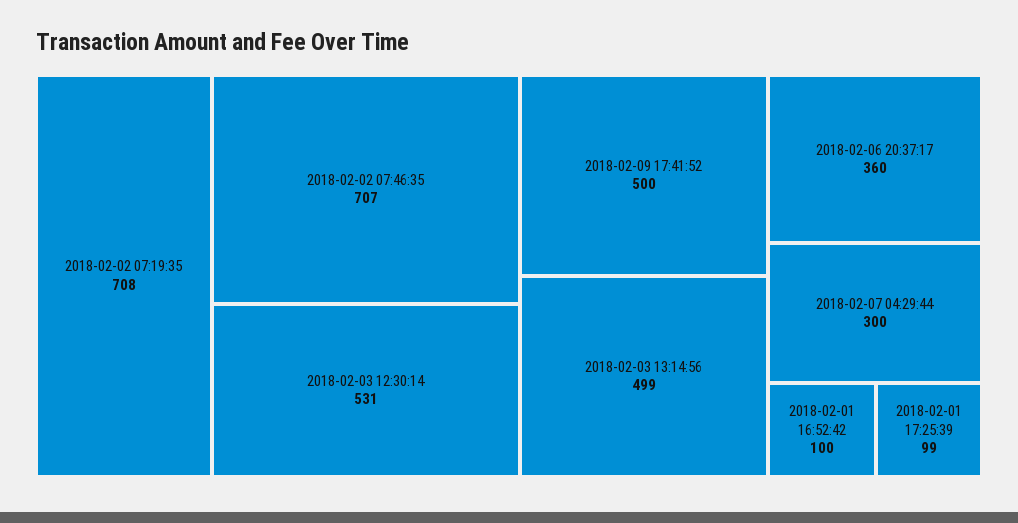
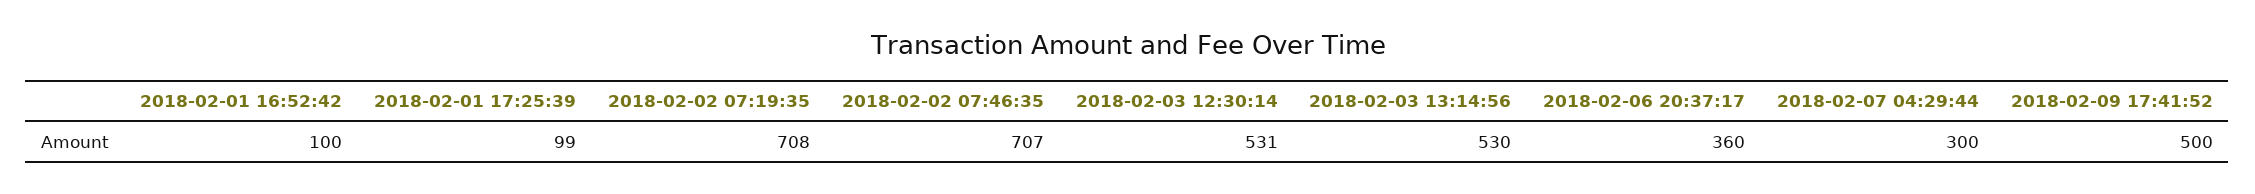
2018-02-03 13:14:56: 499 -> 530

